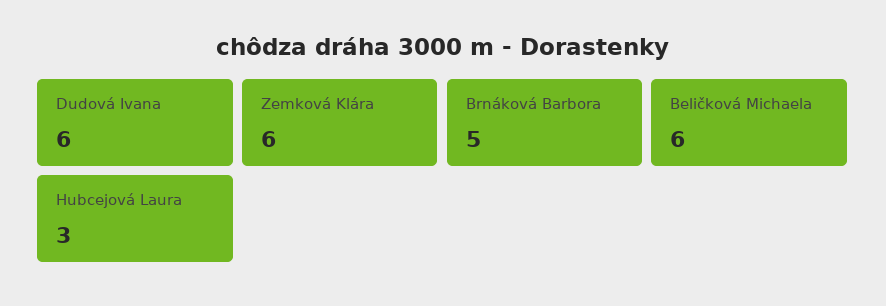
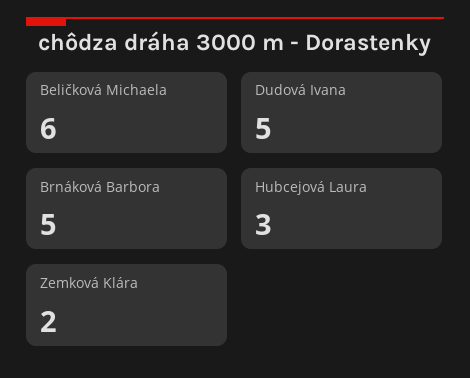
Dudová Ivana: 6 -> 5
Zemková Klára: 6 -> 2

